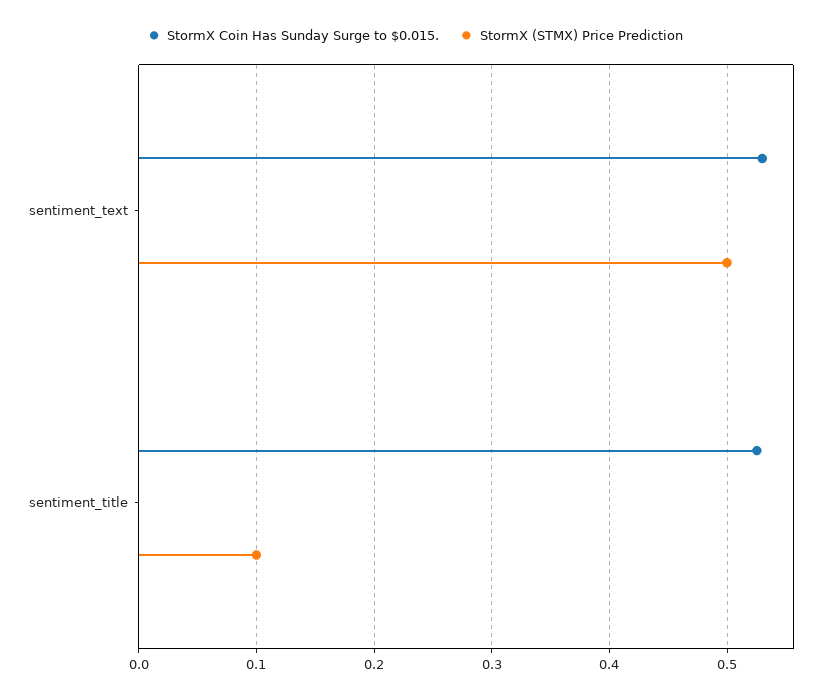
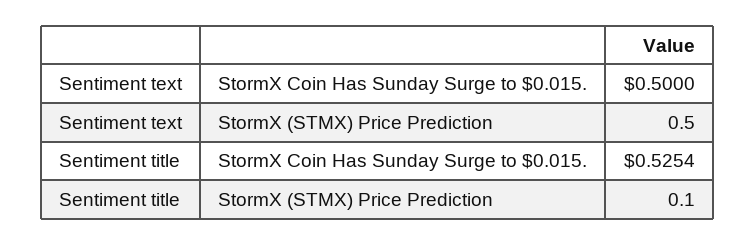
StormX Coin Has Sunday Surge to $0.015., sentiment_text: 0.53 -> 0.5

